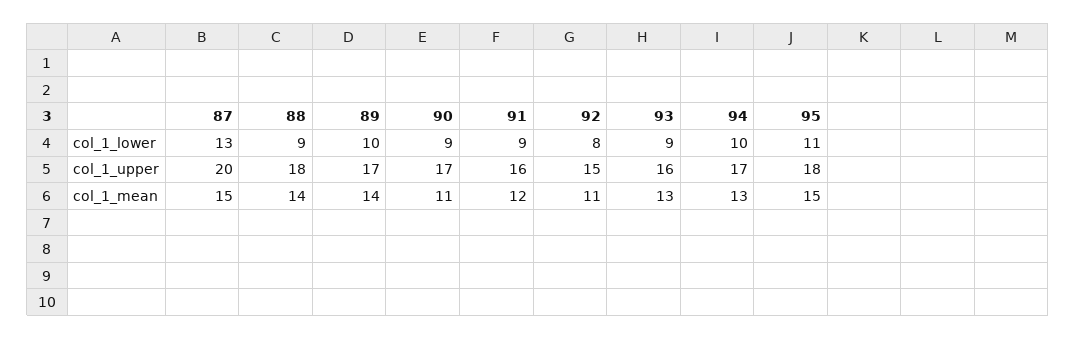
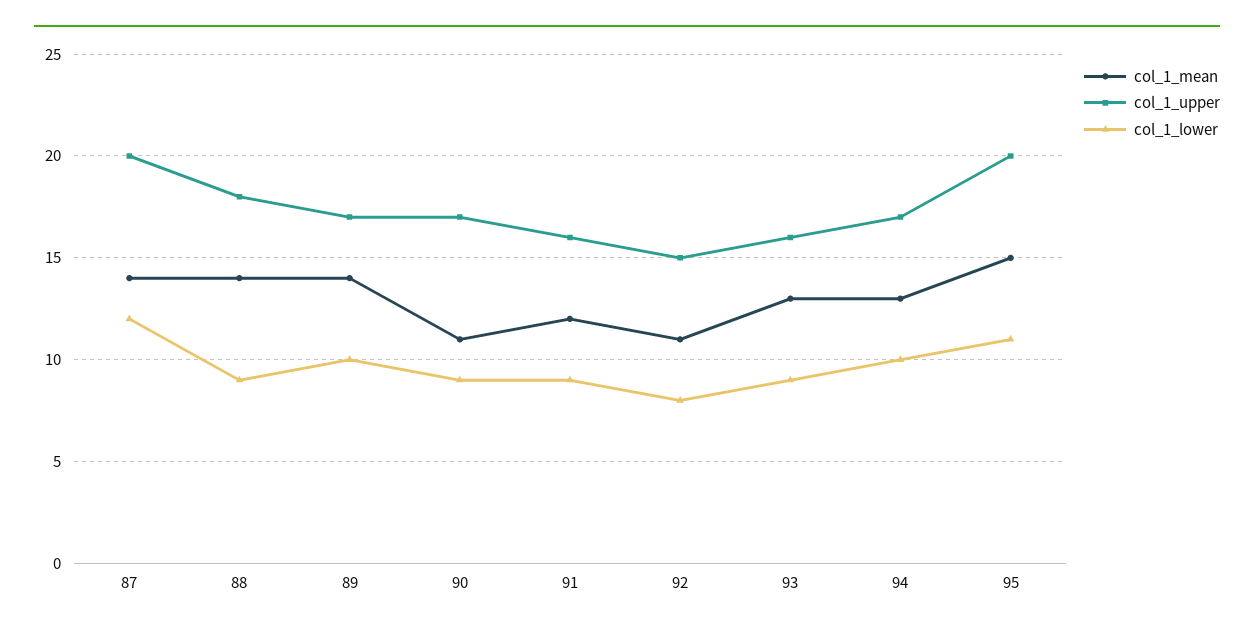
col_1_lower, 87: 13 -> 12
col_1_upper, 95: 18 -> 20
col_1_mean, 87: 15 -> 14

